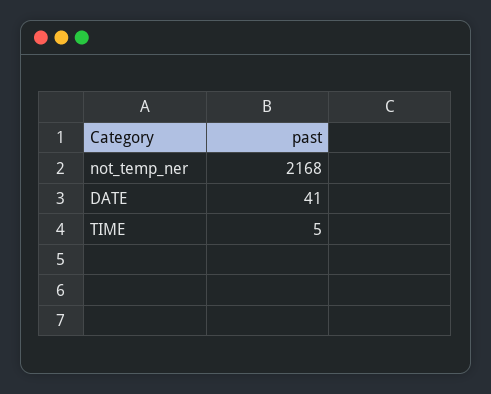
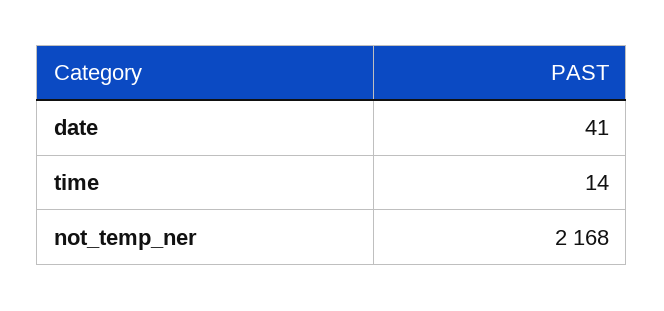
TIME: 5 -> 14

